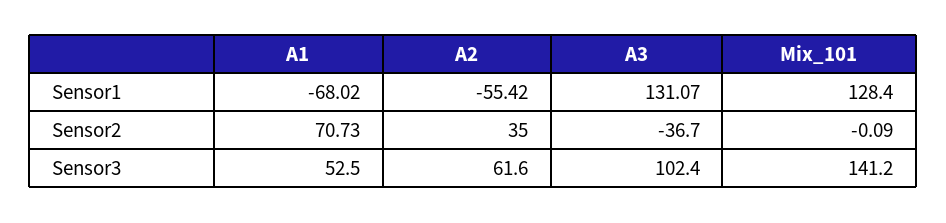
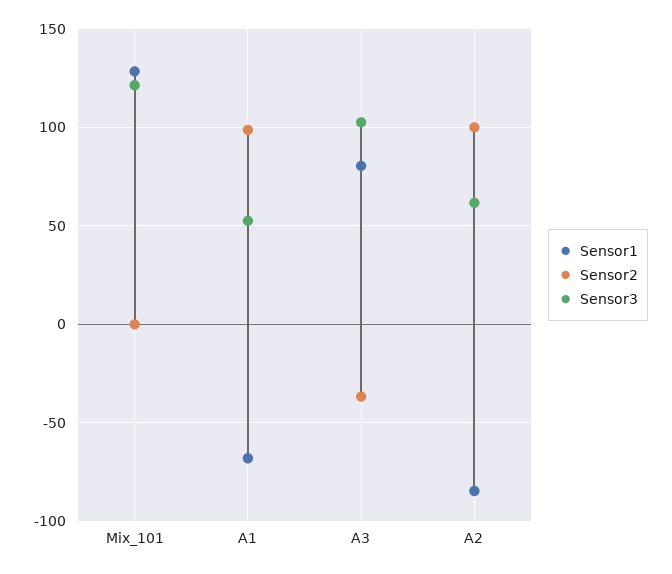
Sensor1, A2: -55.42 -> -85
Sensor1, A3: 131.07 -> 80
Sensor2, A1: 70.73 -> 100
Sensor2, A2: 35 -> 100
Sensor3, Mix_101: 141.2 -> 120

